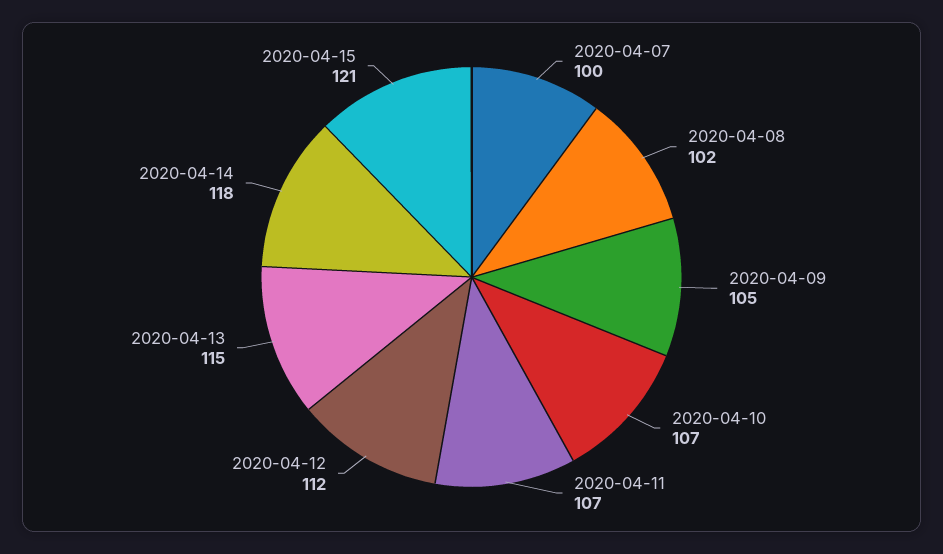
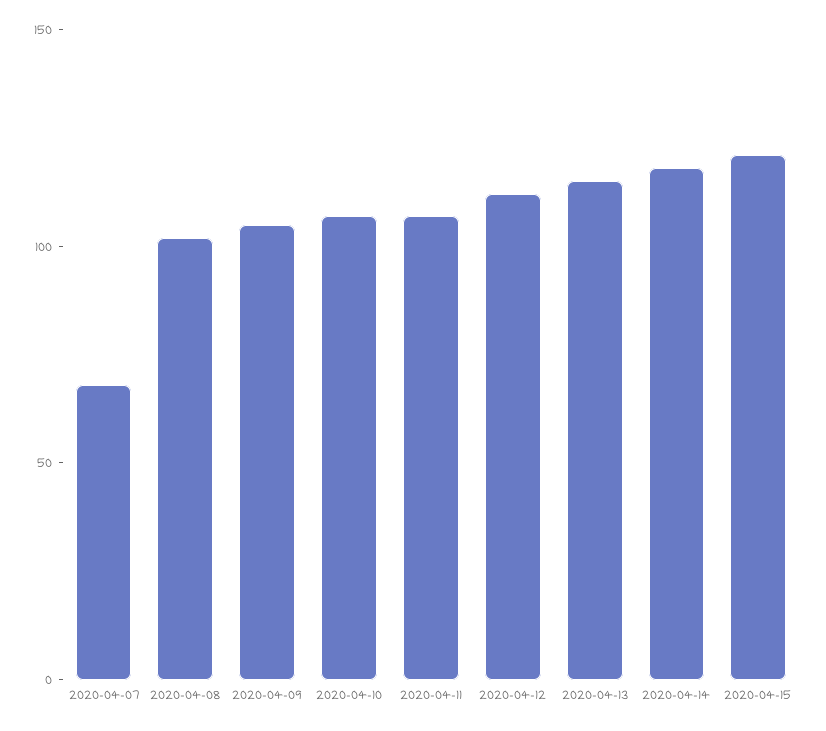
2020-04-07: 100 -> 70

